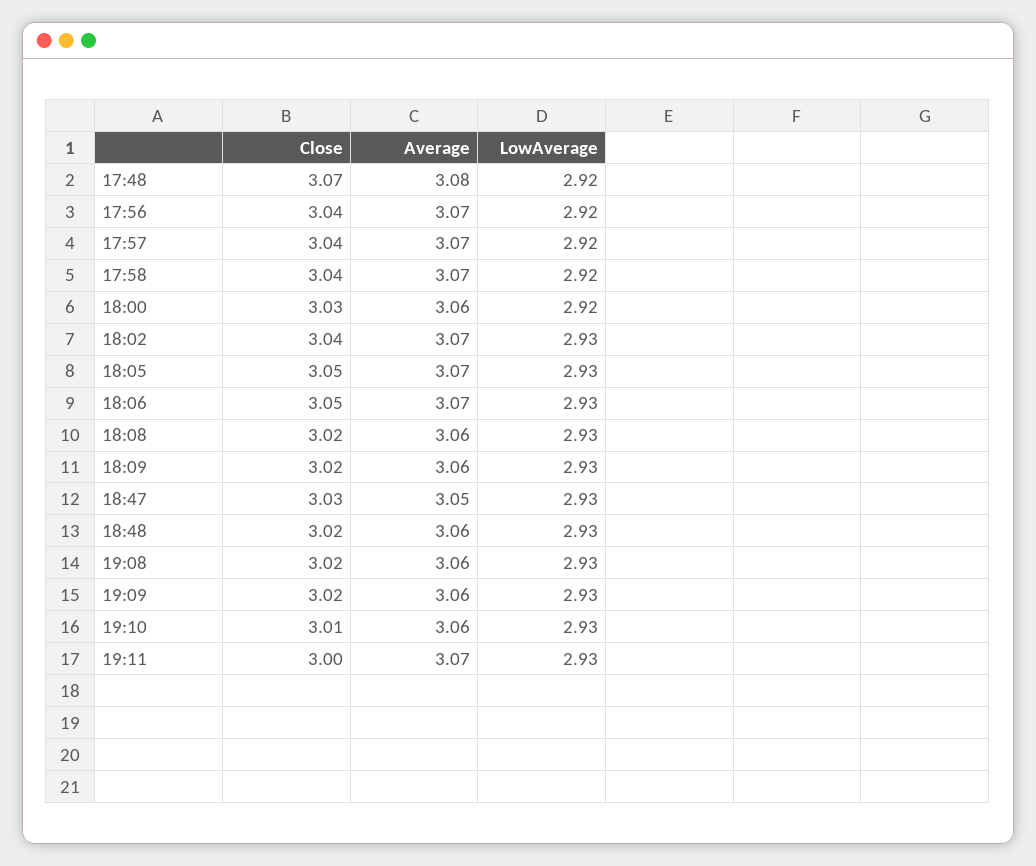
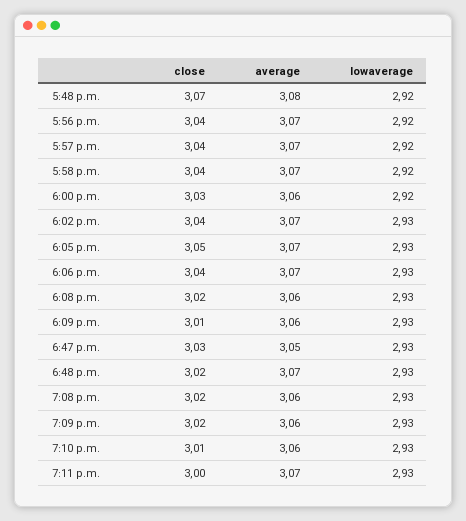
Close, 18:06: 3.05 -> 3.04
Close, 18:09: 3.02 -> 3.01
Average, 18:48: 3.06 -> 3.07

